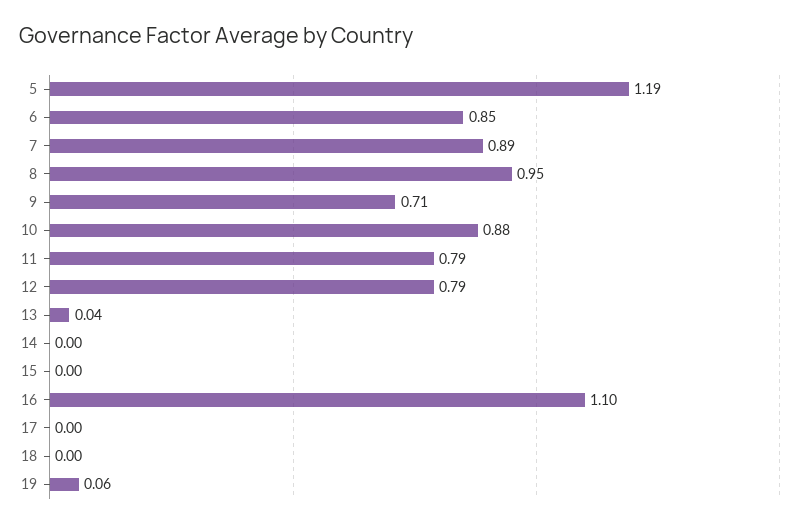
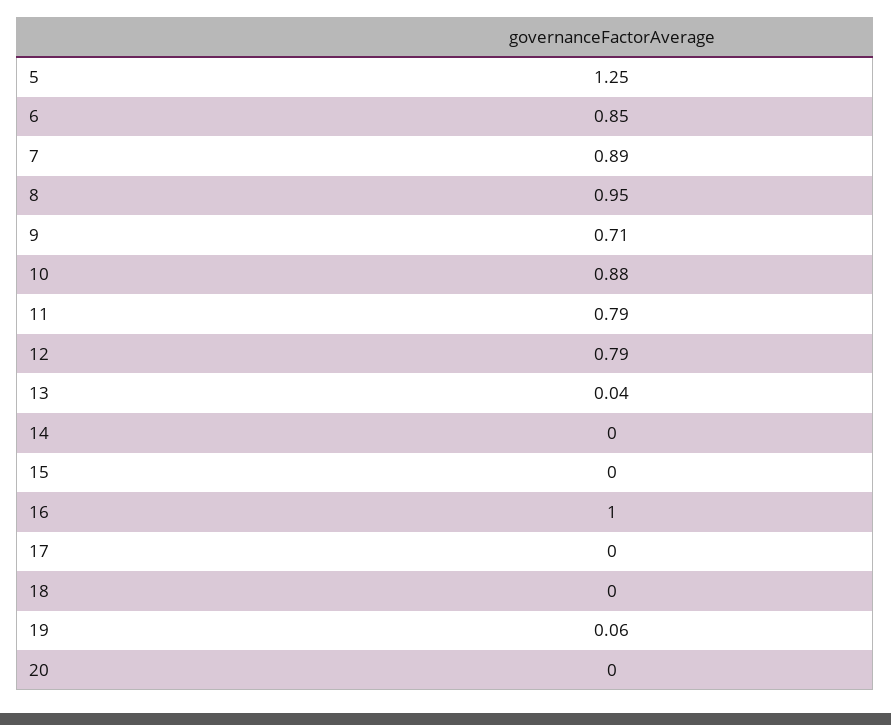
5: 1.19 -> 1.25
16: 1.1 -> 1
20: none -> 0

